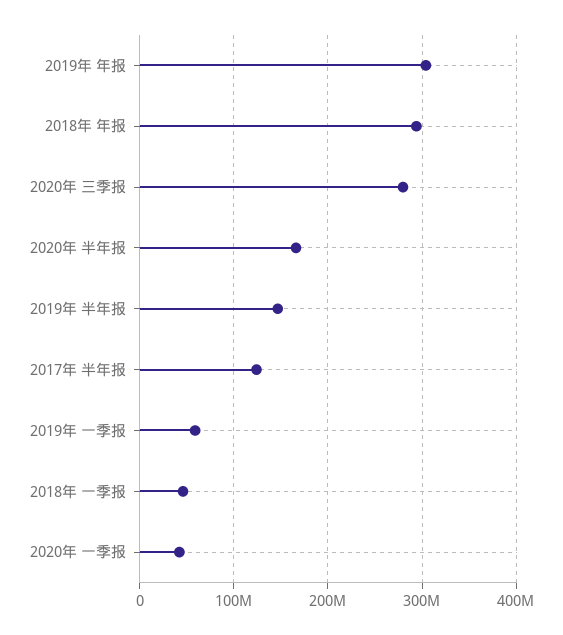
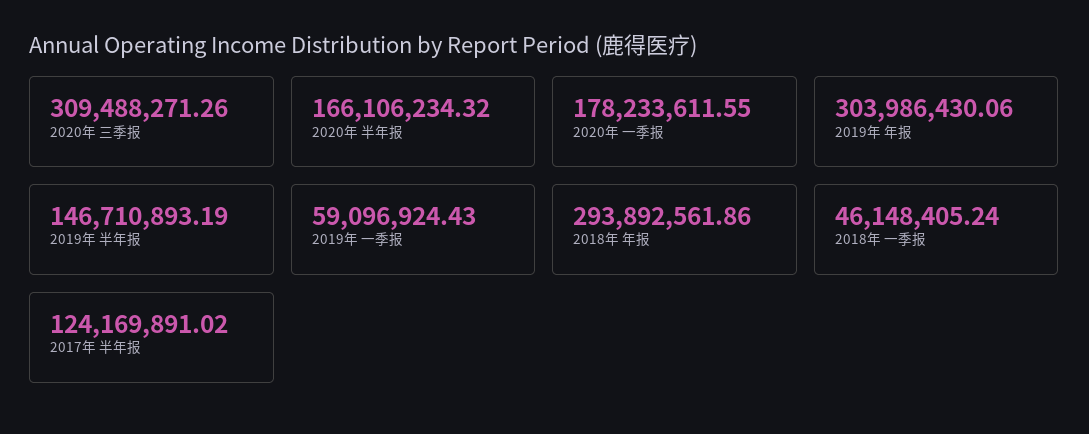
2020年 三季报: 280000000 -> 309488271.26
2020年 一季报: 40000000 -> 178233611.55

